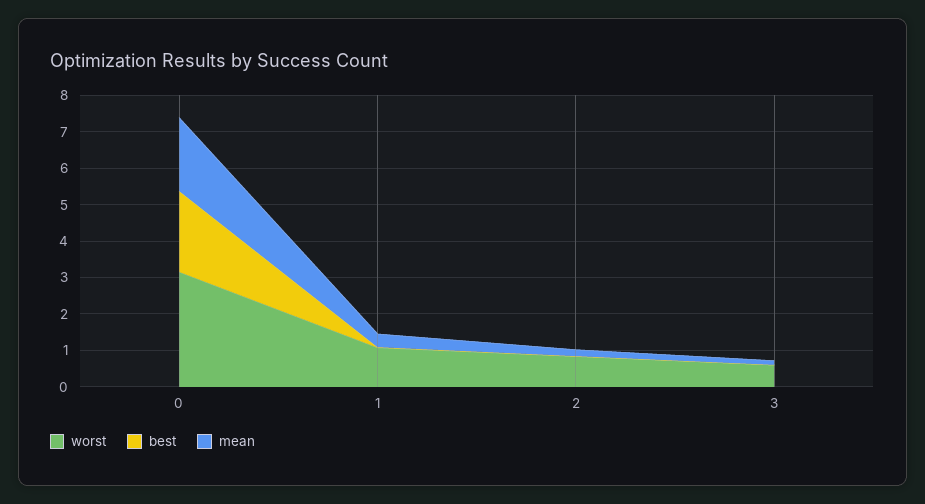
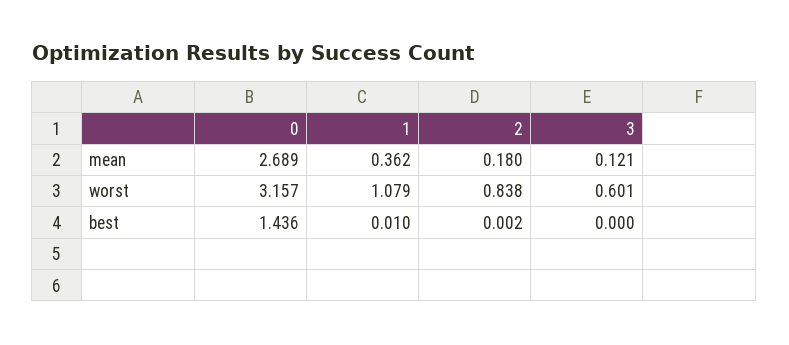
best, 0: 2.25 -> 1.436
mean, 0: 2 -> 2.689

